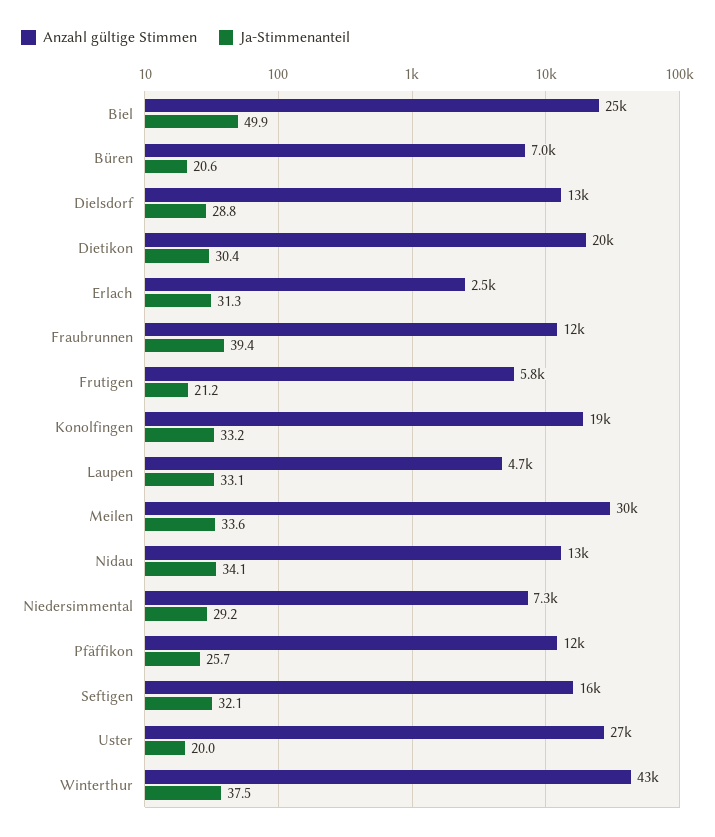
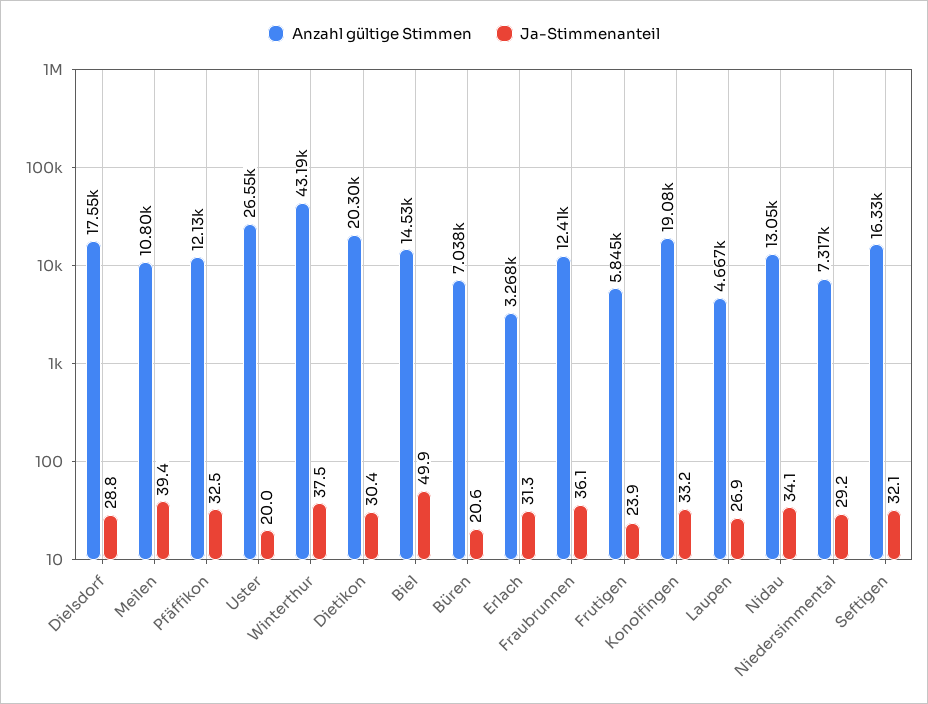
Anzahl gültige Stimmen, Biel: 25000 -> 14530
Anzahl gültige Stimmen, Dielsdorf: 13000 -> 17550
Anzahl gültige Stimmen, Erlach: 2500 -> 3268
Ja-Stimmenanteil, Fraubrunnen: 39.4 -> 36.1
Ja-Stimmenanteil, Frutigen: 21.2 -> 23.9
Ja-Stimmenanteil, Laupen: 33.1 -> 26.9
Anzahl gültige Stimmen, Meilen: 30000 -> 10800
Ja-Stimmenanteil, Meilen: 33.6 -> 39.4
Ja-Stimmenanteil, Pfäffikon: 25.7 -> 32.5

